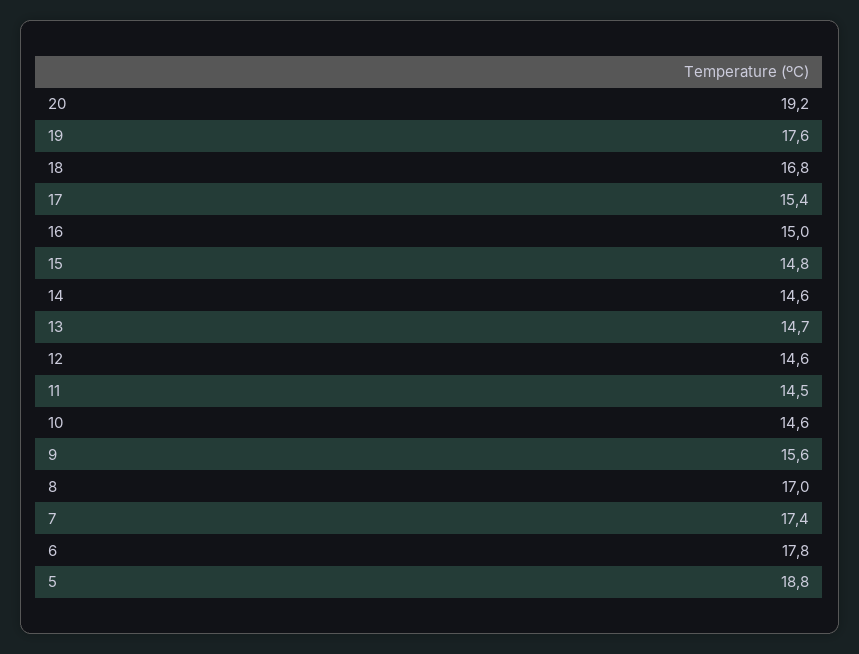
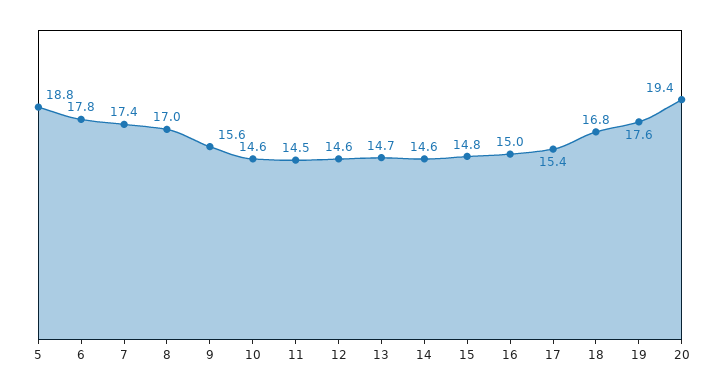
20: 19.2 -> 19.4

